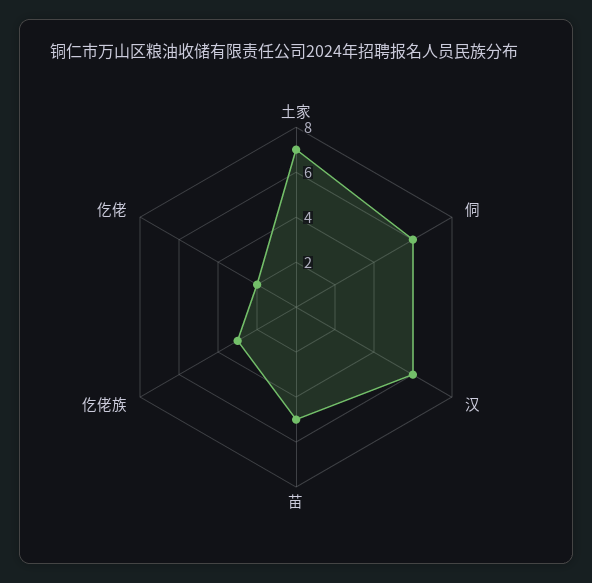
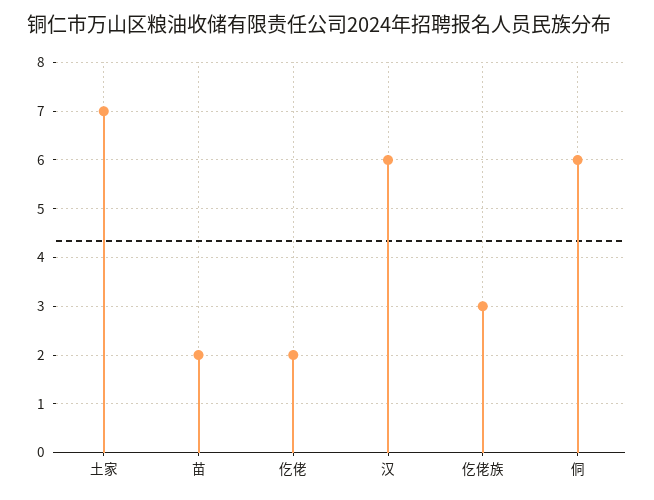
苗: 5 -> 2

